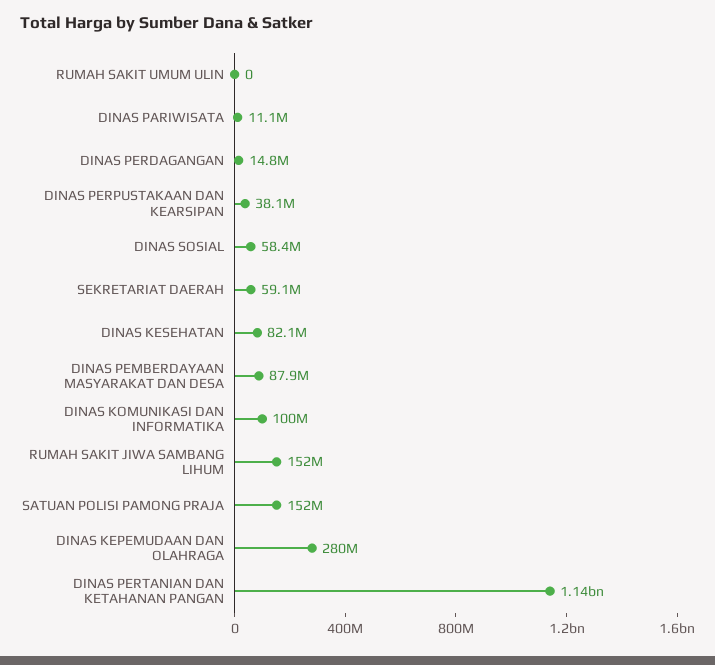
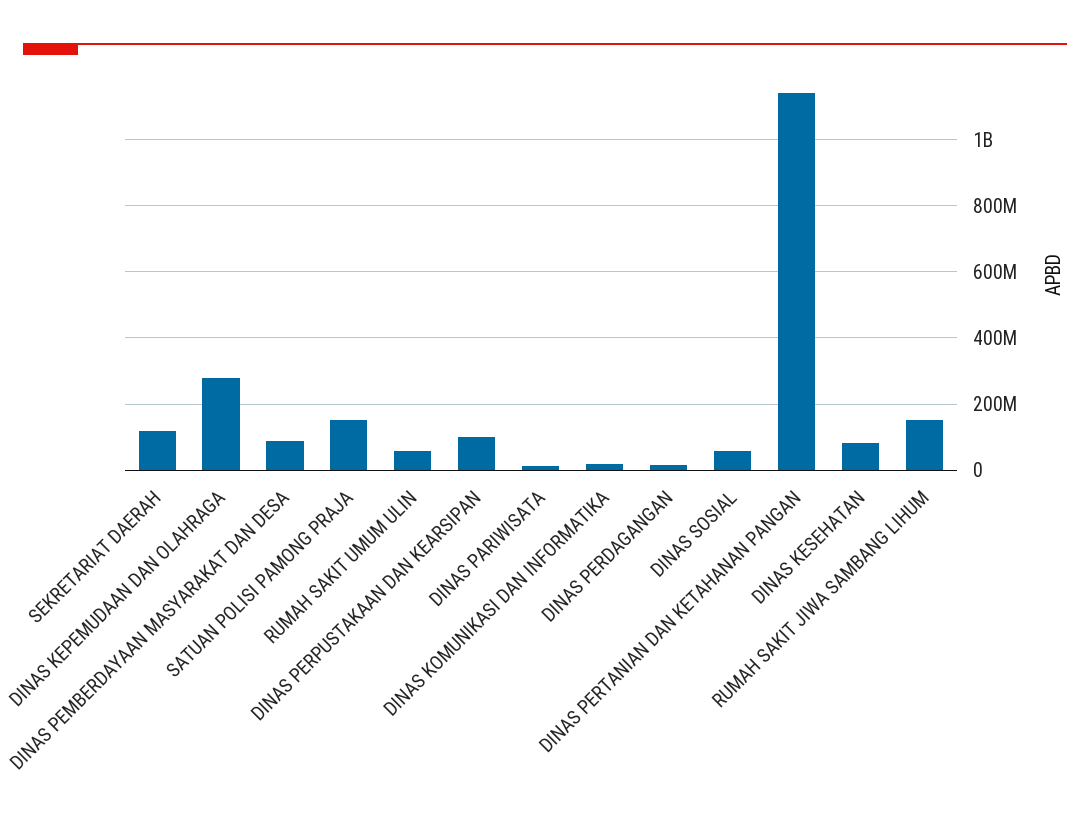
RUMAH SAKIT UMUM ULIN: 0 -> 60000000
DINAS PERPUSTAKAAN DAN KEARSIPAN: 38100000 -> 100000000
SEKRETARIAT DAERAH: 59100000 -> 120000000
DINAS KOMUNIKASI DAN INFORMATIKA: 100000000 -> 20000000

